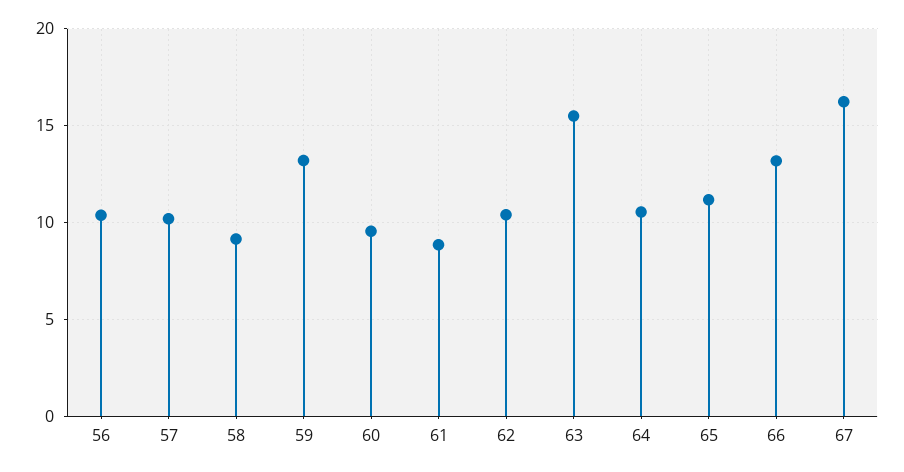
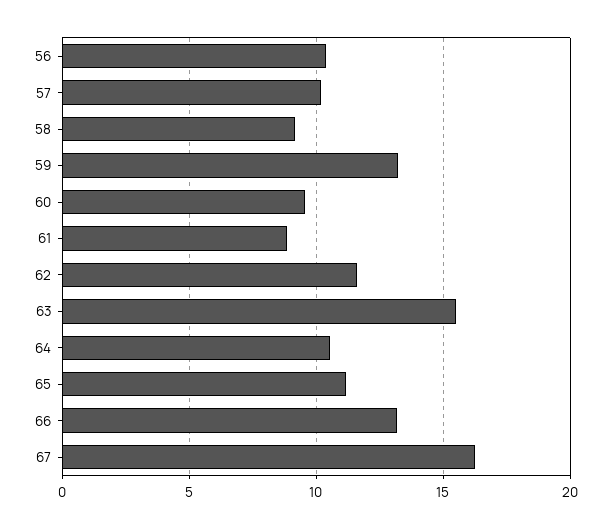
62: 10.5 -> 11.5

